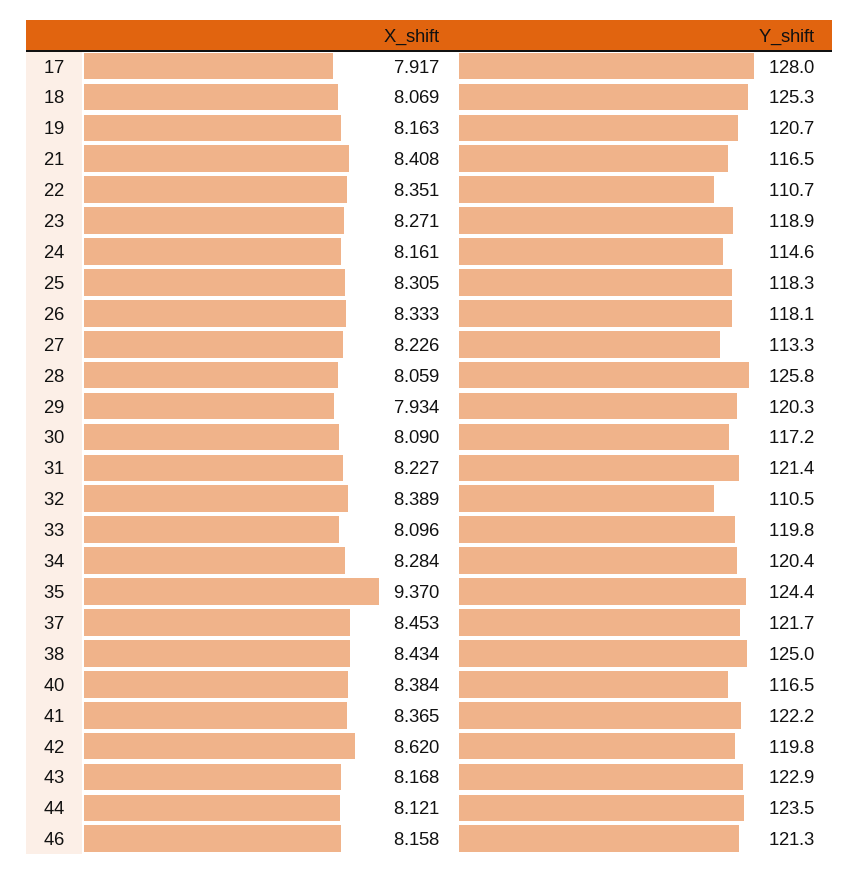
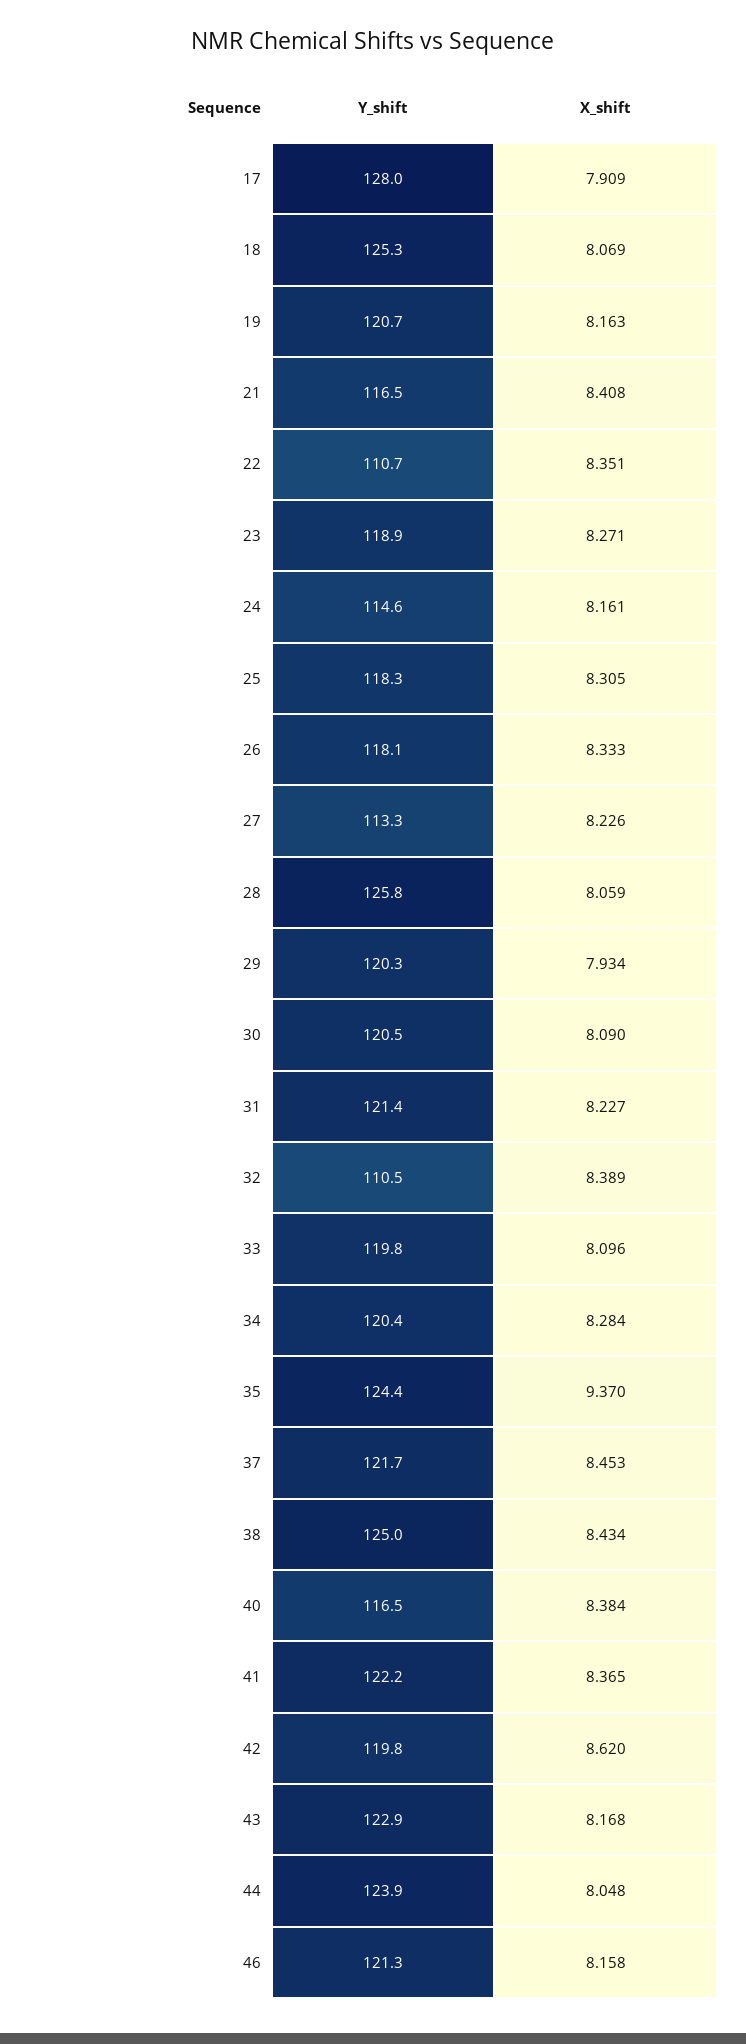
X_shift, 17: 7.917 -> 7.909
Y_shift, 30: 117.2 -> 120.5
X_shift, 44: 8.121 -> 8.048
Y_shift, 44: 123.5 -> 123.9

